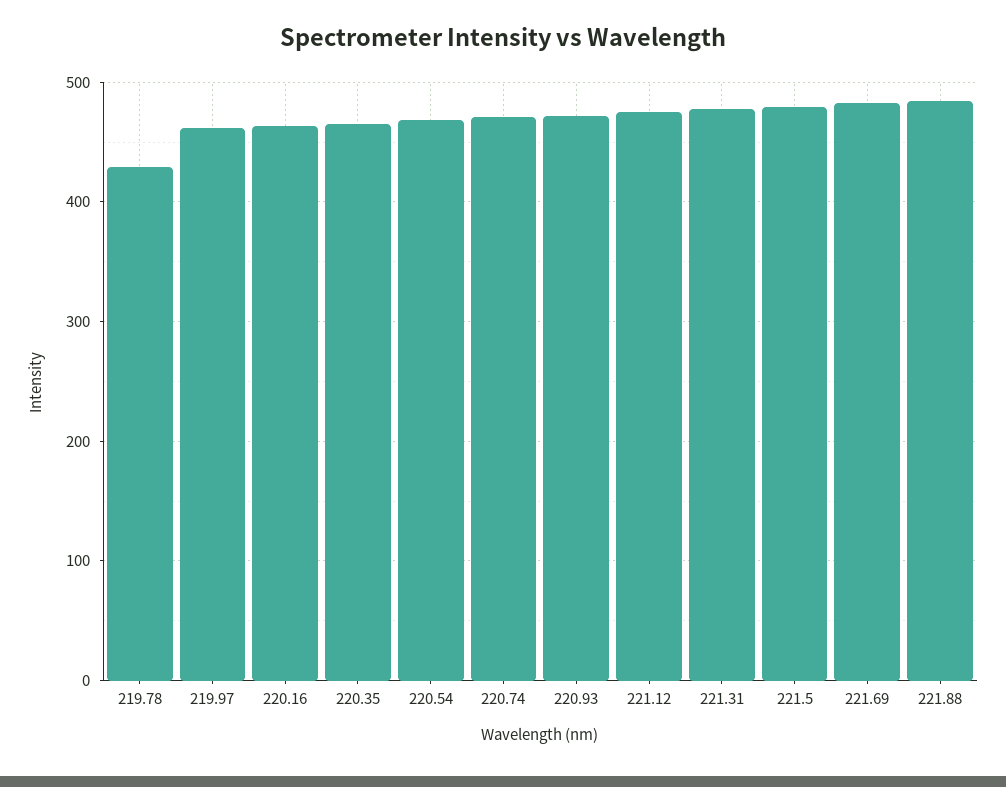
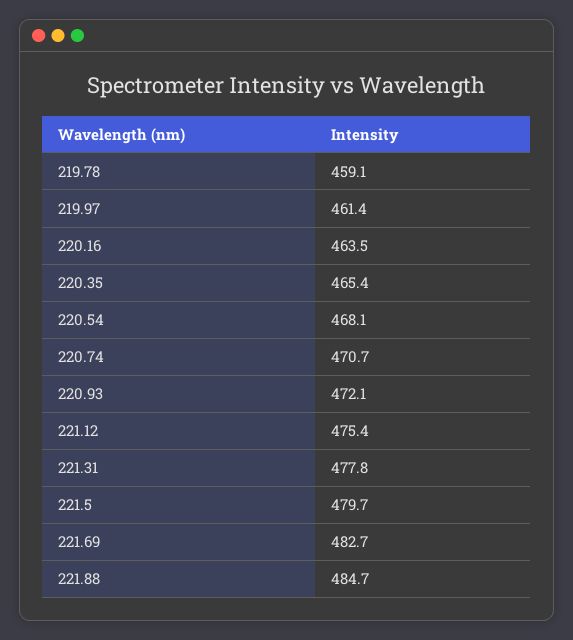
219.78: 430 -> 459.1

